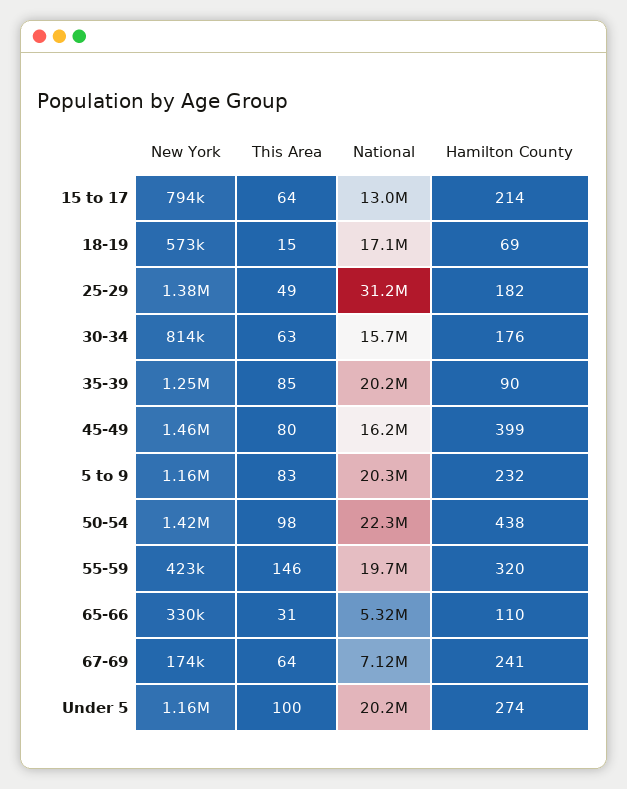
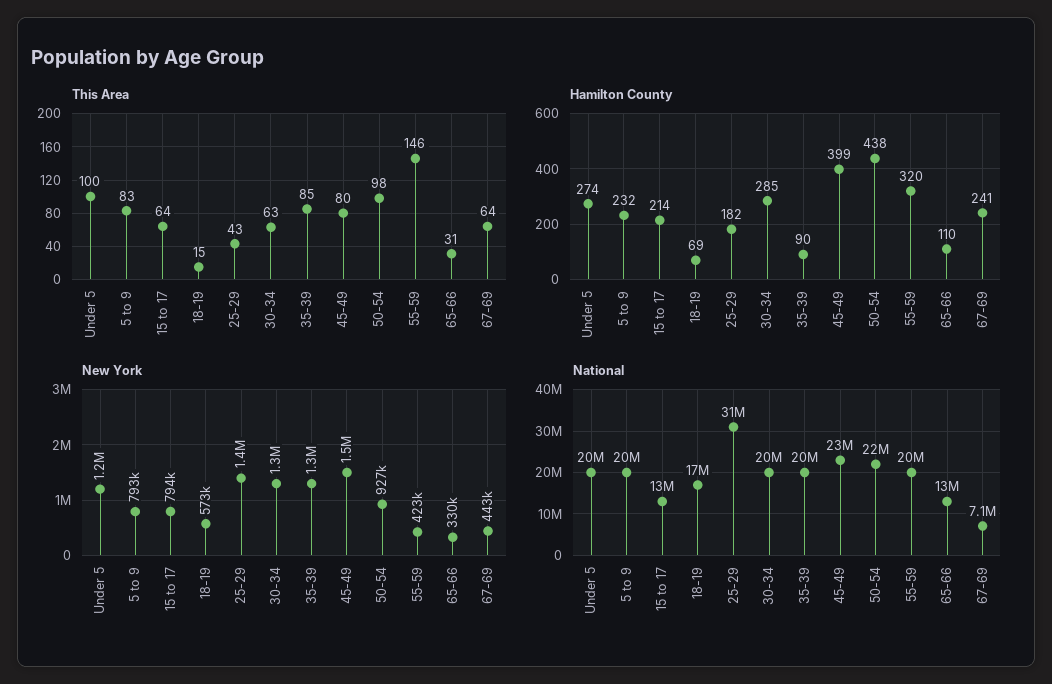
This Area, 25-29: 49 -> 43
New York, 30-34: 814000 -> 1300000
National, 30-34: 15700000 -> 20000000
Hamilton County, 30-34: 176 -> 285
National, 45-49: 16200000 -> 23000000
New York, 5 to 9: 1160000 -> 793000
New York, 50-54: 1420000 -> 927000
National, 65-66: 5320000 -> 13000000
New York, 67-69: 174000 -> 443000

